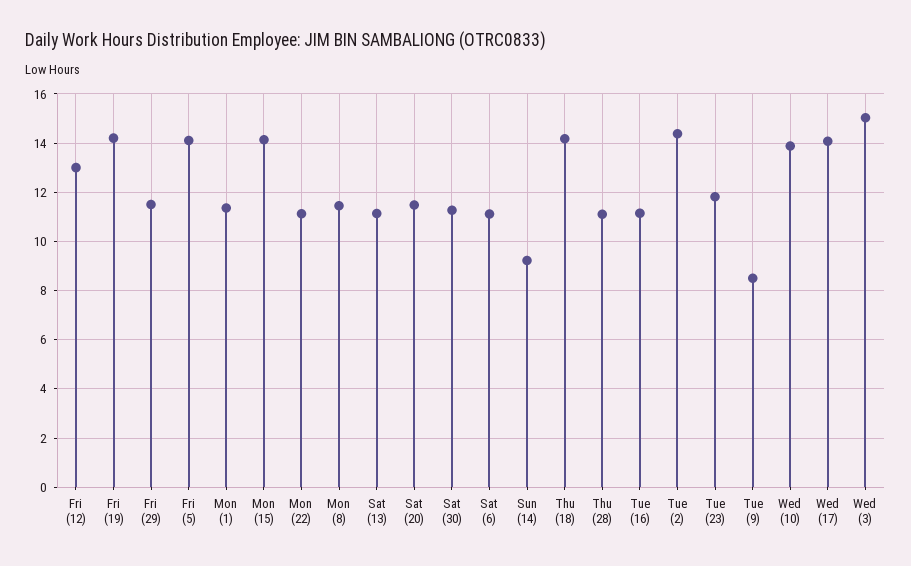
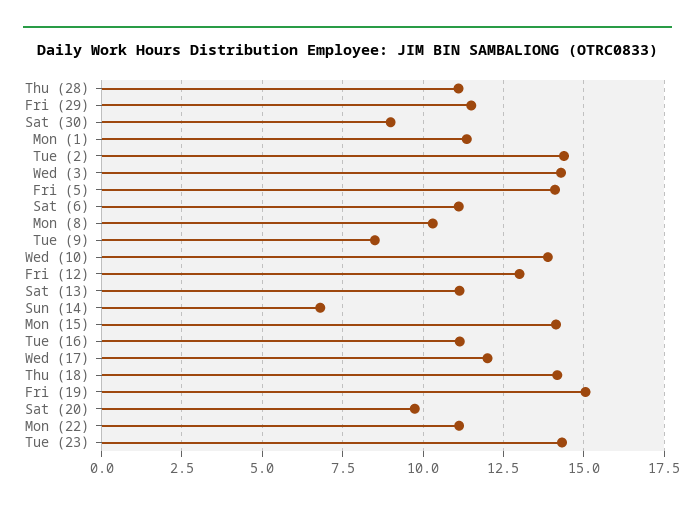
Fri (19): 14.25 -> 15
Mon (8): 11.5 -> 10.25
Sat (20): 11.5 -> 9.75
Sat (30): 11.25 -> 9
Sun (14): 9.25 -> 6.75
Tue (23): 11.75 -> 14.25
Wed (17): 14 -> 12
Wed (3): 15 -> 14.25

